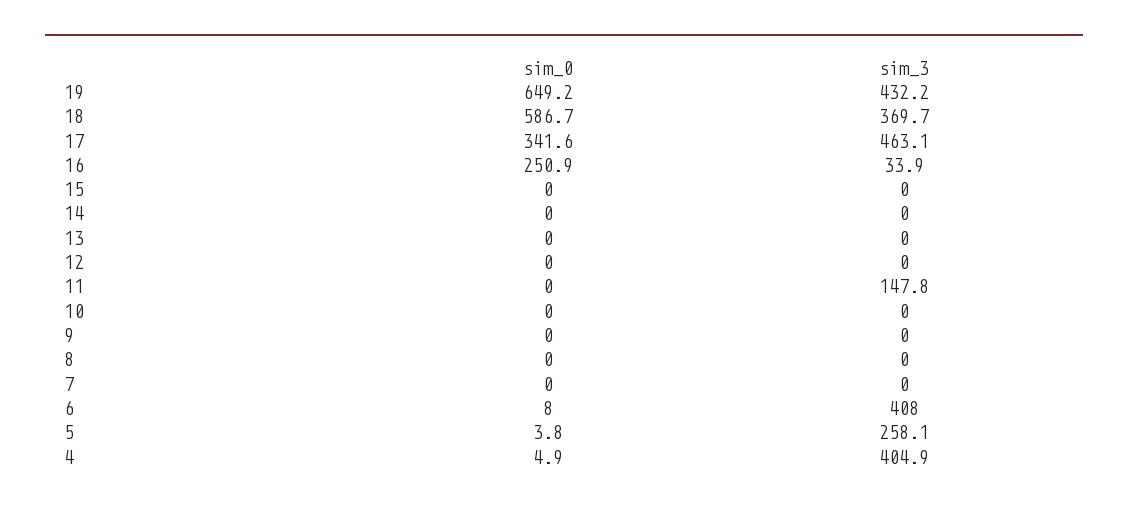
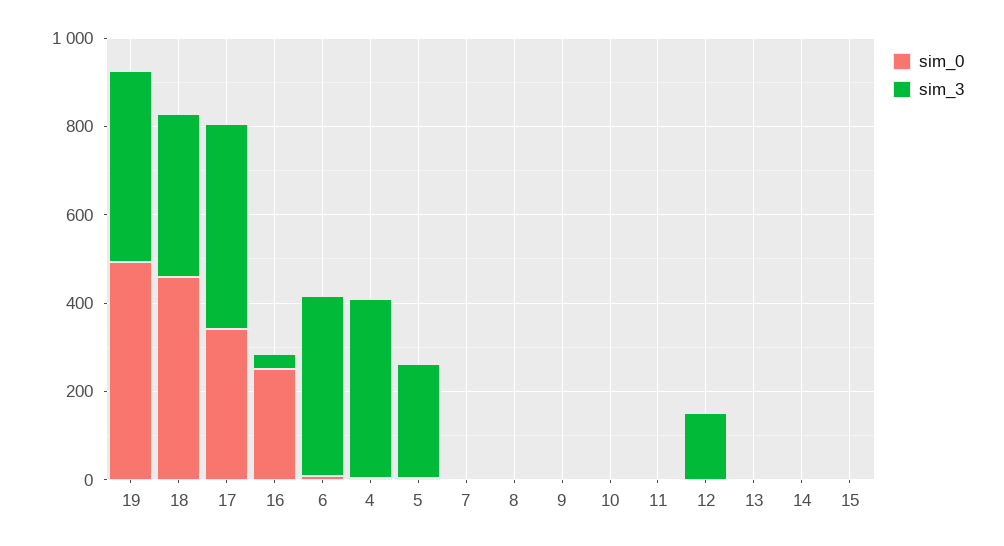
sim_0, 19: 649.2 -> 500
sim_0, 18: 586.7 -> 450
sim_3, 12: 0 -> 150
sim_3, 11: 147.8 -> 0

